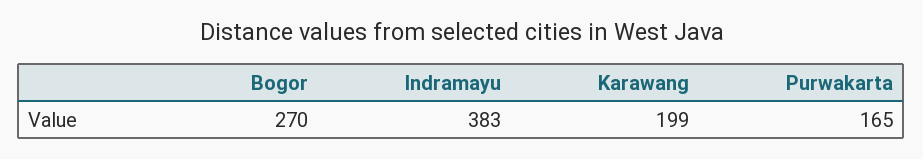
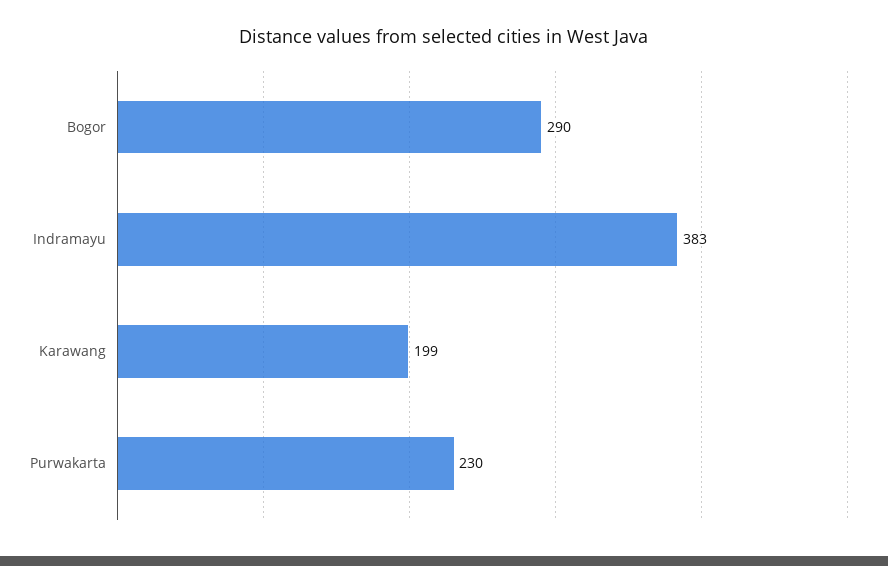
Bogor: 270 -> 290
Purwakarta: 165 -> 230

